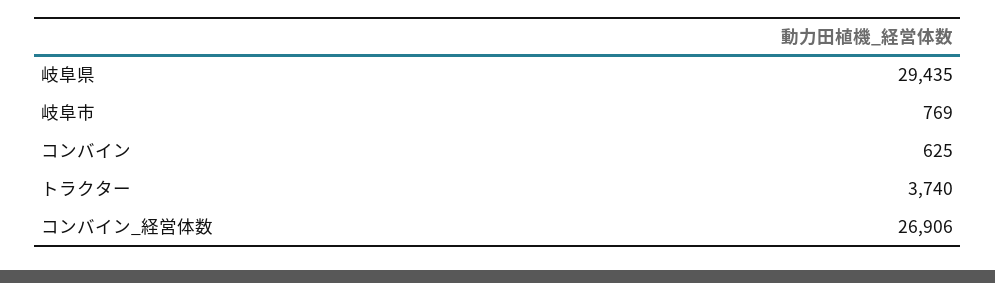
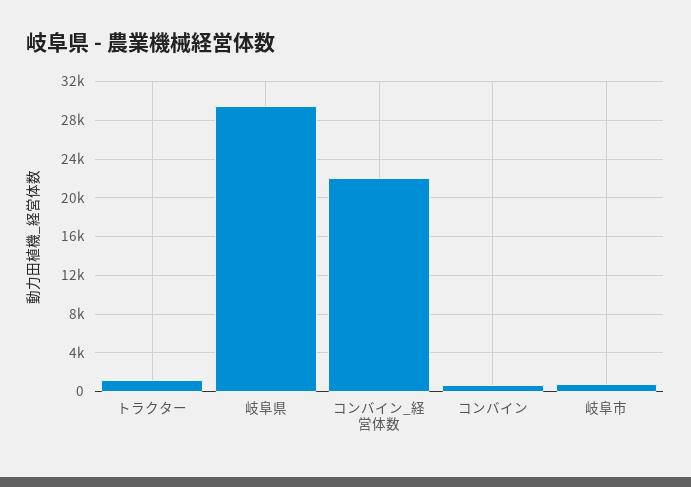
トラクター: 3740 -> 1000
コンバイン_経営体数: 26906 -> 22000

